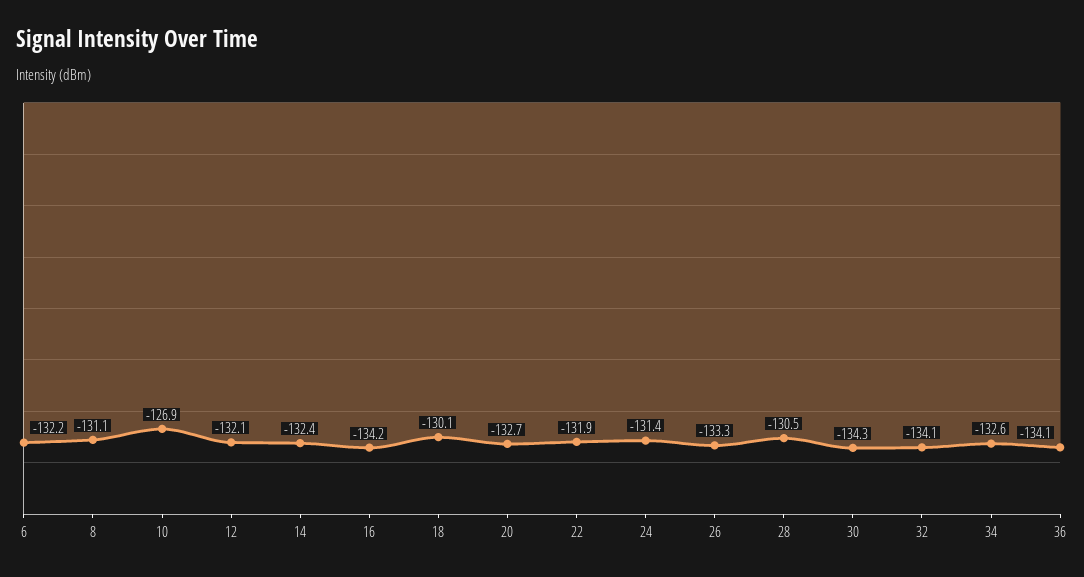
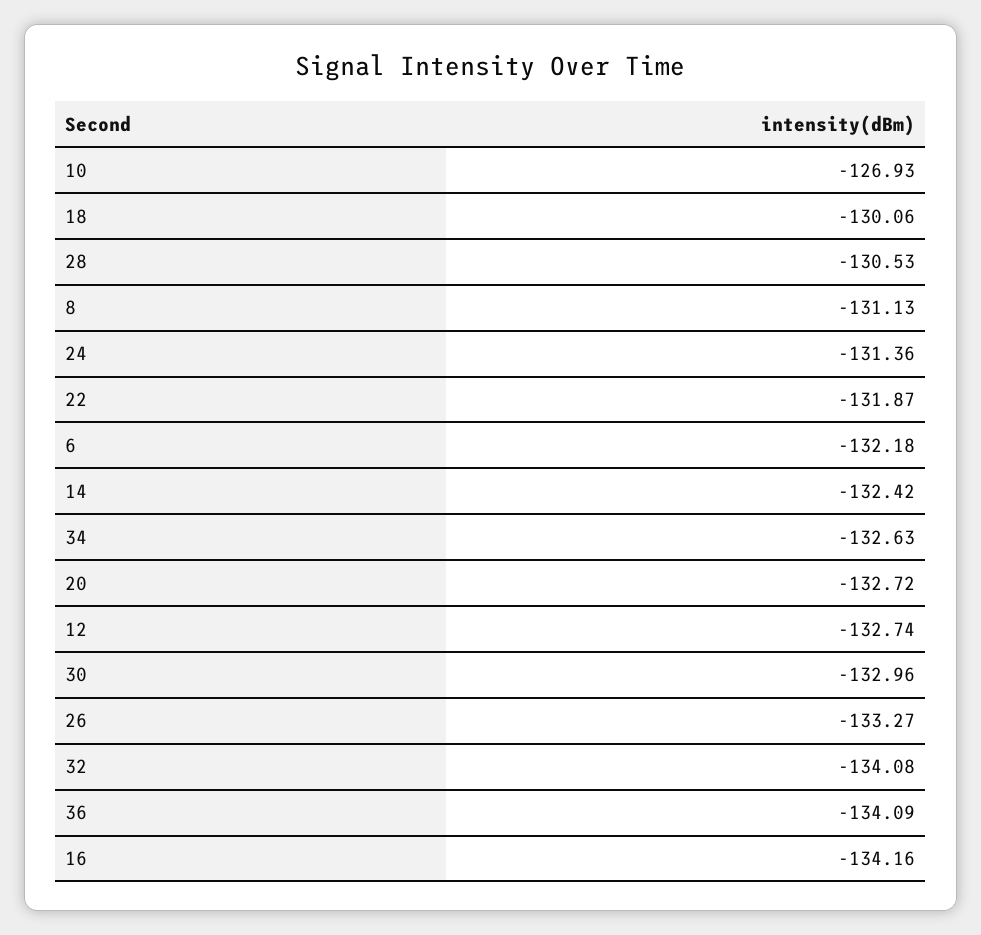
12: -132.1 -> -132.74
30: -134.3 -> -132.96

